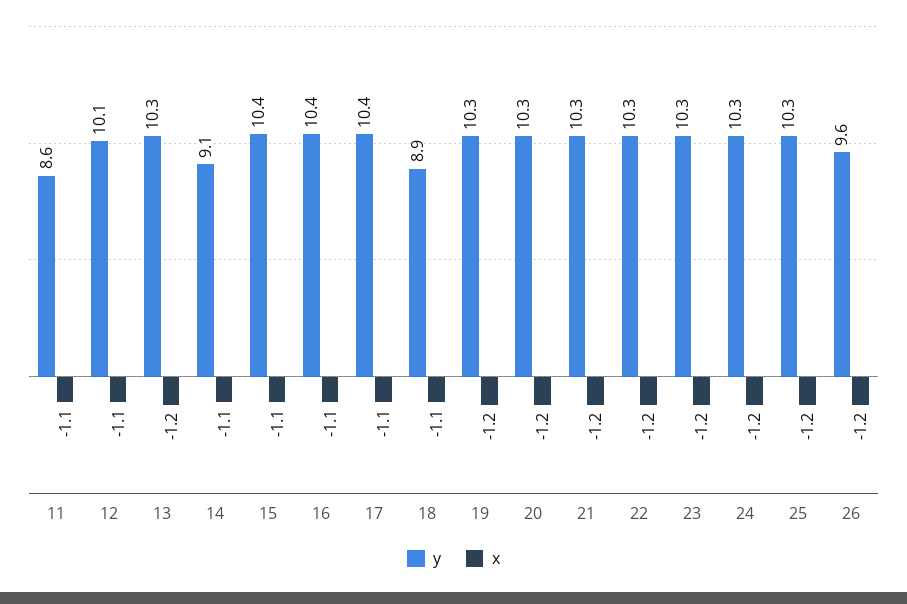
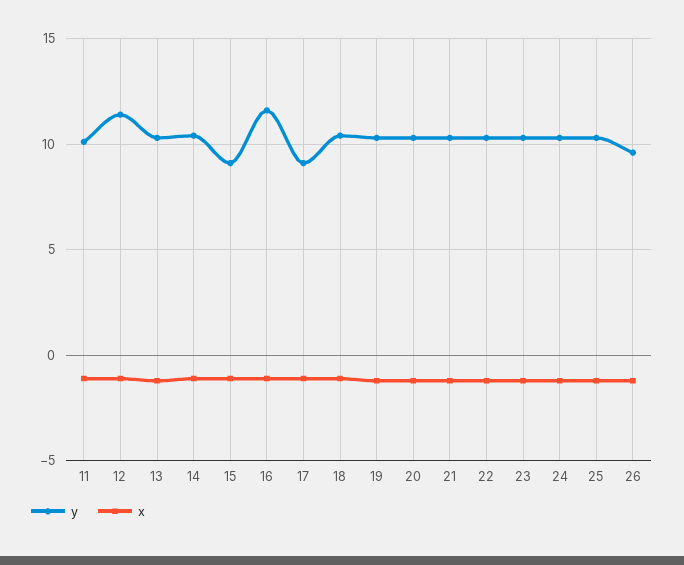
y, 11: 8.6 -> 10
y, 12: 10.1 -> 11.5
y, 14: 9.1 -> 10.5
y, 15: 10.4 -> 9
y, 16: 10.4 -> 11.5
y, 17: 10.4 -> 9
y, 18: 8.9 -> 10.5

